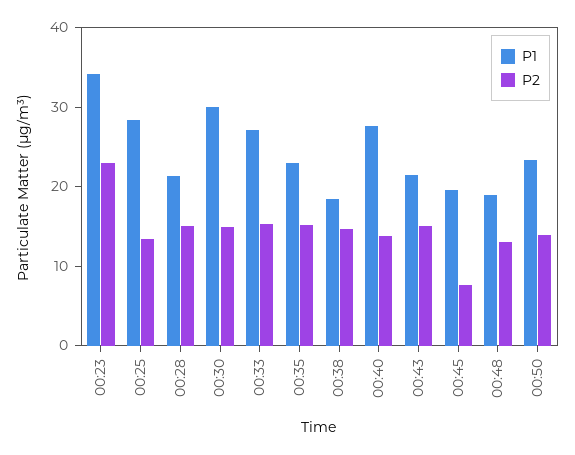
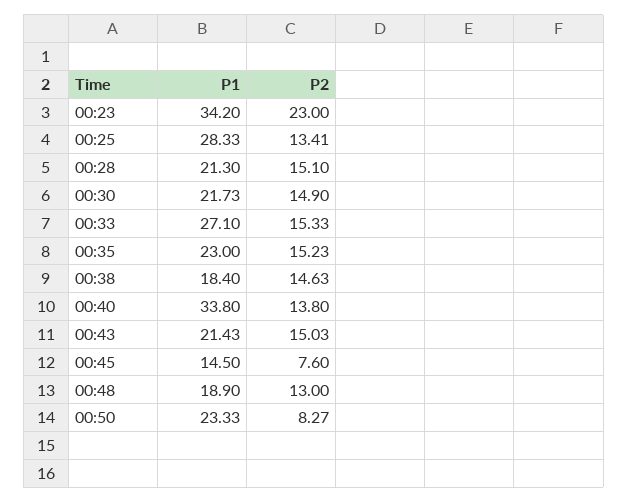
P1, 00:30: 30 -> 21.73
P1, 00:40: 28 -> 33.8
P1, 00:45: 20 -> 14.5
P2, 00:50: 14 -> 8.27

